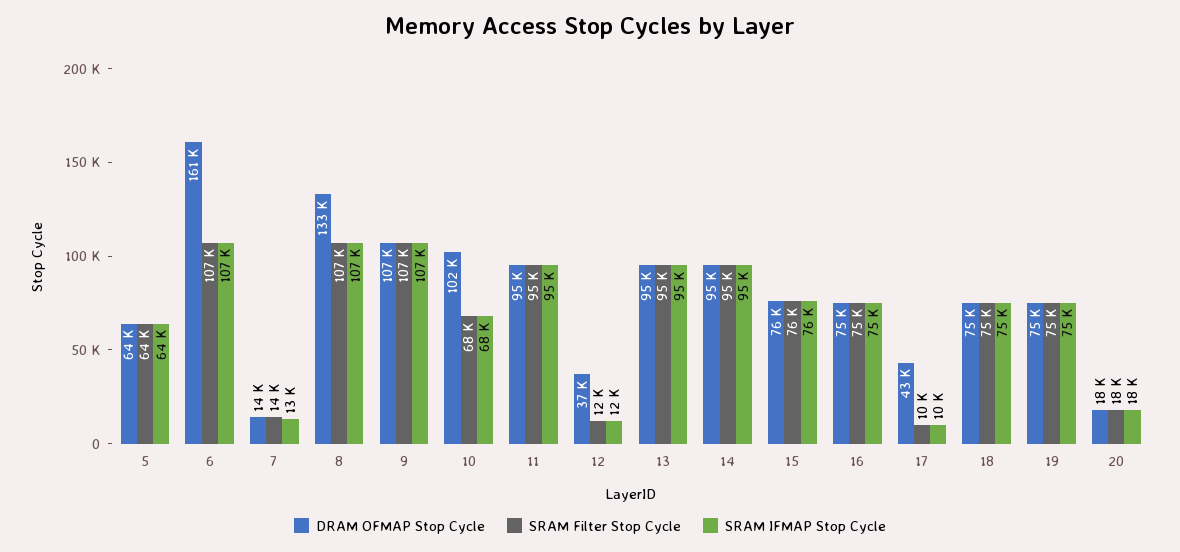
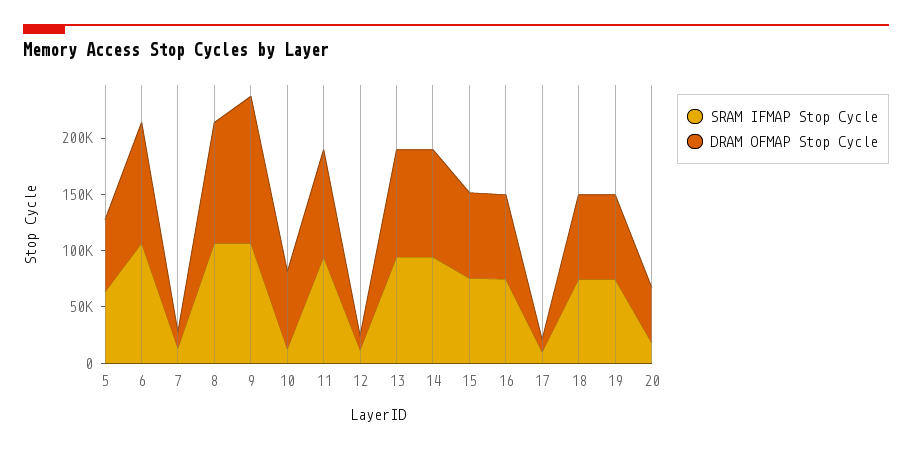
SRAM Filter Stop Cycle, 5: 64000 -> none
DRAM OFMAP Stop Cycle, 6: 161000 -> 110000
SRAM Filter Stop Cycle, 6: 107000 -> none
SRAM Filter Stop Cycle, 7: 14000 -> none
DRAM OFMAP Stop Cycle, 8: 133000 -> 110000
SRAM Filter Stop Cycle, 8: 107000 -> none
DRAM OFMAP Stop Cycle, 9: 107000 -> 130000
SRAM Filter Stop Cycle, 9: 107000 -> none
DRAM OFMAP Stop Cycle, 10: 102000 -> 70000
SRAM Filter Stop Cycle, 10: 68000 -> none
SRAM IFMAP Stop Cycle, 10: 68000 -> 10000
SRAM Filter Stop Cycle, 11: 95000 -> none
DRAM OFMAP Stop Cycle, 12: 37000 -> 10000
SRAM Filter Stop Cycle, 12: 12000 -> none
SRAM Filter Stop Cycle, 13: 95000 -> none
SRAM Filter Stop Cycle, 14: 95000 -> none
SRAM Filter Stop Cycle, 15: 76000 -> none
SRAM Filter Stop Cycle, 16: 75000 -> none
DRAM OFMAP Stop Cycle, 17: 43000 -> 10000
SRAM Filter Stop Cycle, 17: 10000 -> none
SRAM Filter Stop Cycle, 18: 75000 -> none
SRAM Filter Stop Cycle, 19: 75000 -> none
DRAM OFMAP Stop Cycle, 20: 18000 -> 50000
SRAM Filter Stop Cycle, 20: 18000 -> none

